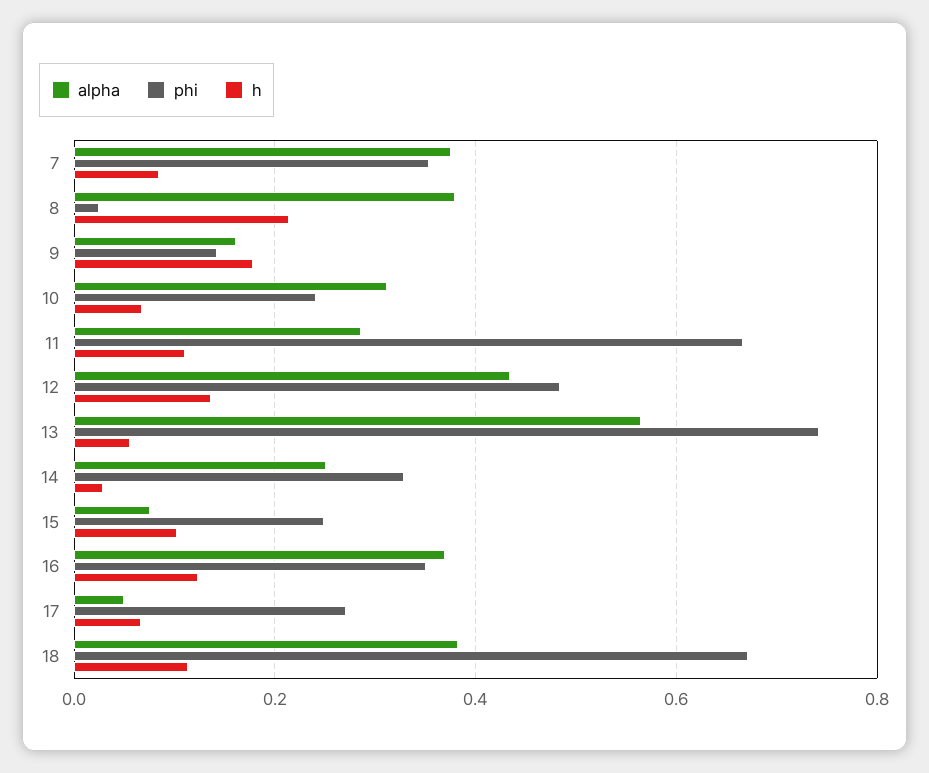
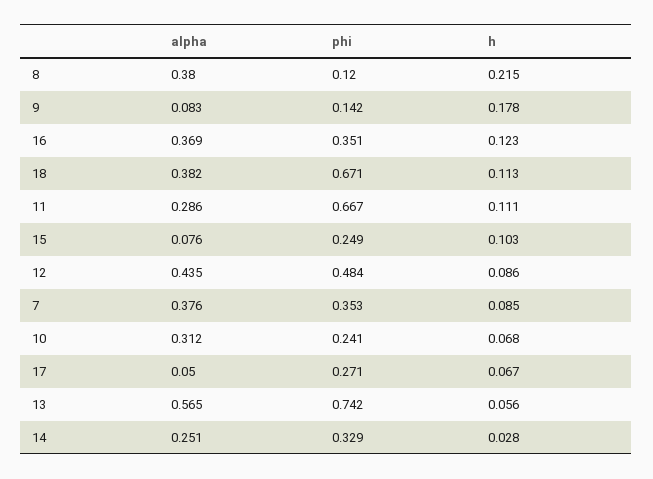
phi, 8: 0.02 -> 0.12
alpha, 9: 0.16 -> 0.083
h, 12: 0.14 -> 0.086

